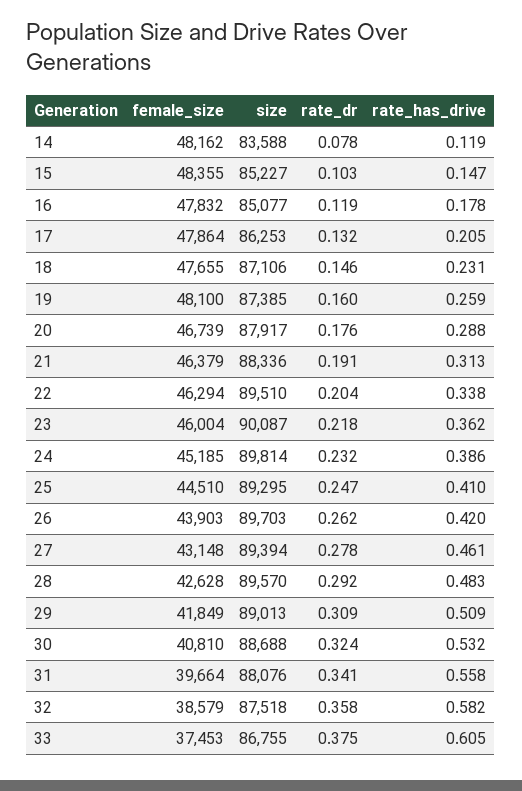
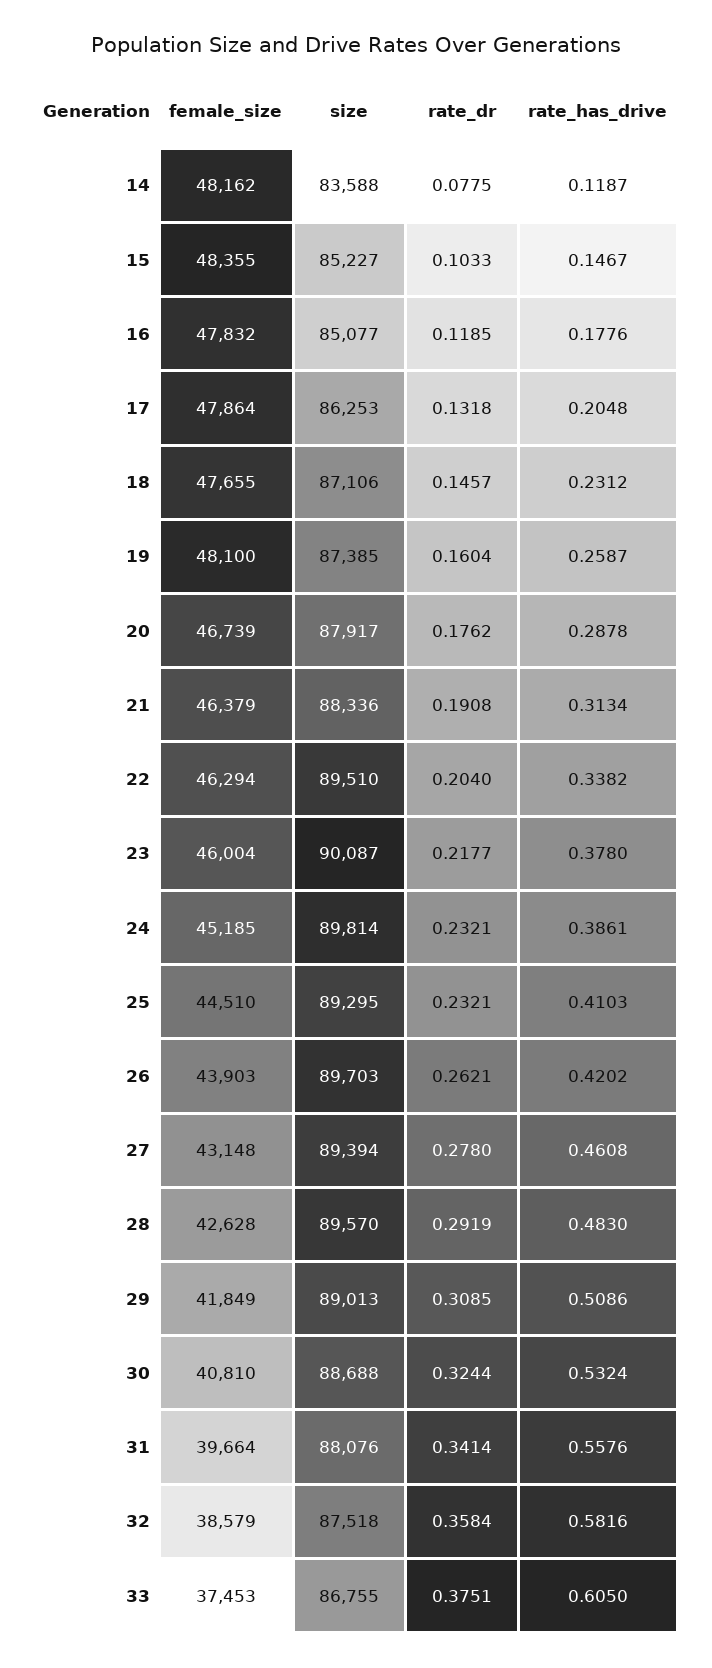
rate_has_drive, 23: 0.362 -> 0.378
rate_dr, 25: 0.247 -> 0.2321

